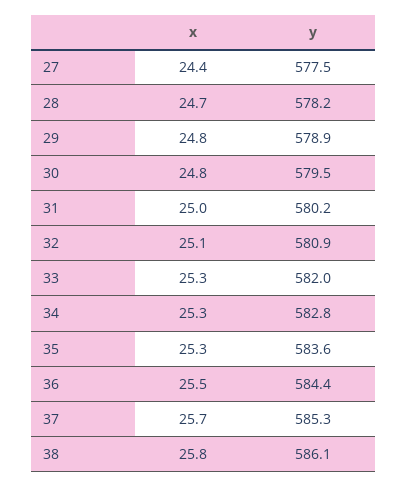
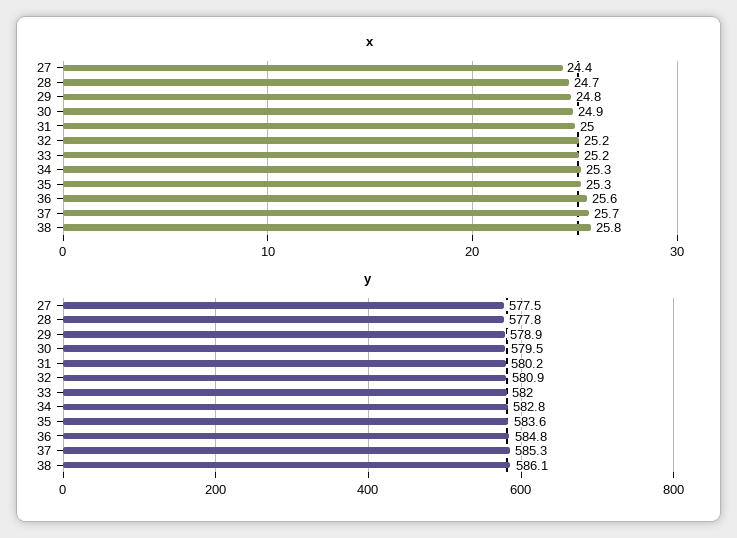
y, 28: 578.2 -> 577.8
x, 30: 24.8 -> 24.9
x, 32: 25.1 -> 25.2
x, 33: 25.3 -> 25.2
x, 36: 25.5 -> 25.6
y, 36: 584.4 -> 584.8

